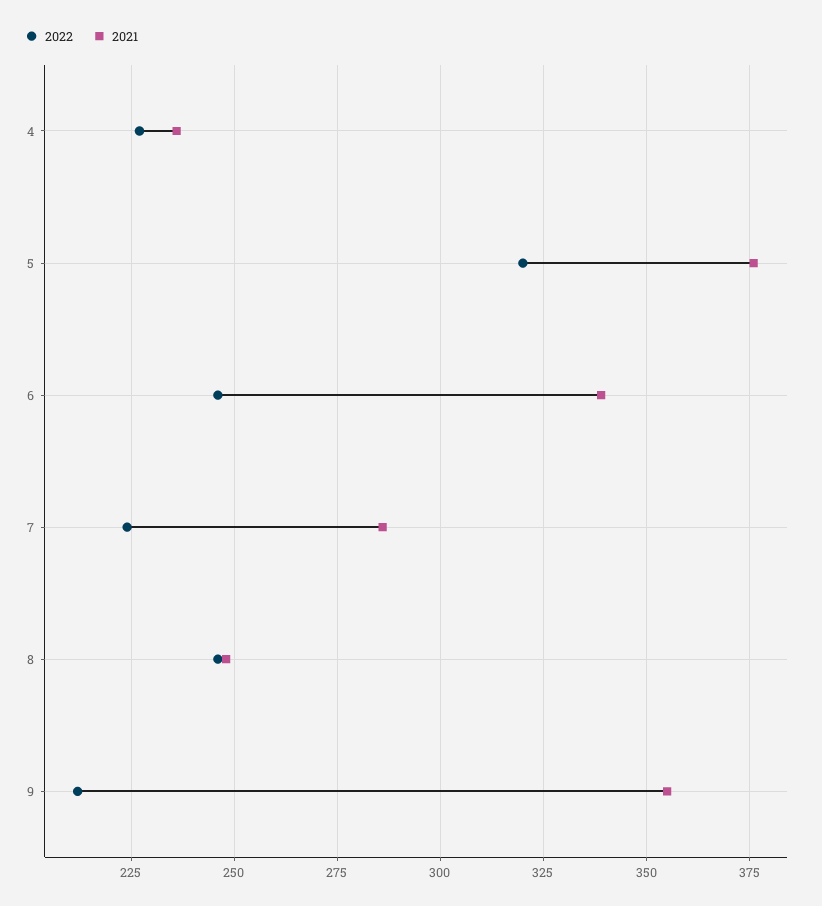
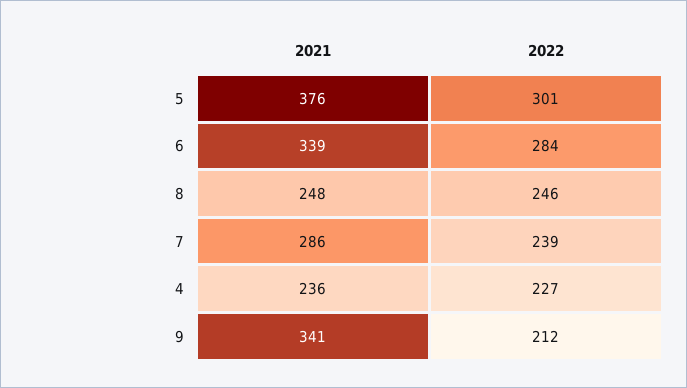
2022, 5: 320 -> 301
2022, 6: 245 -> 284
2022, 7: 225 -> 239
2021, 9: 355 -> 341

